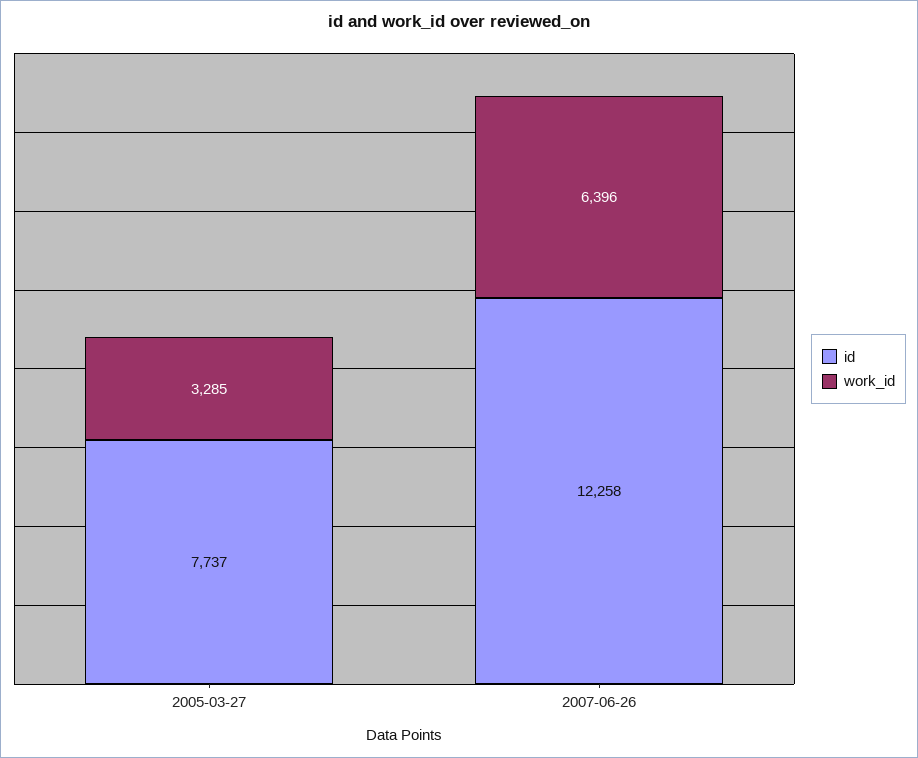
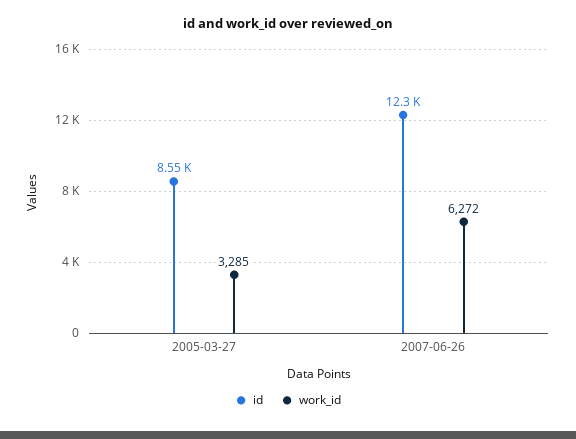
id, 2005-03-27: 7737 -> 8550
work_id, 2007-06-26: 6396 -> 6272

